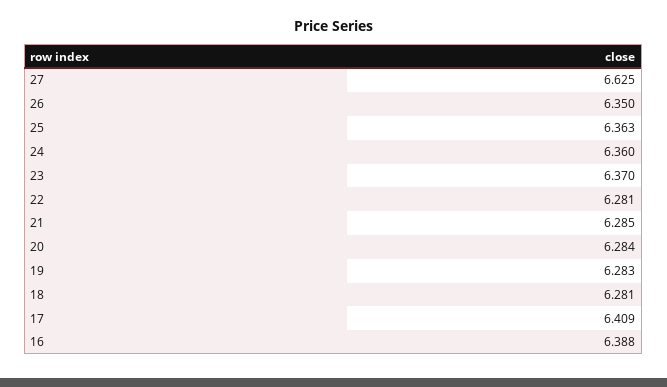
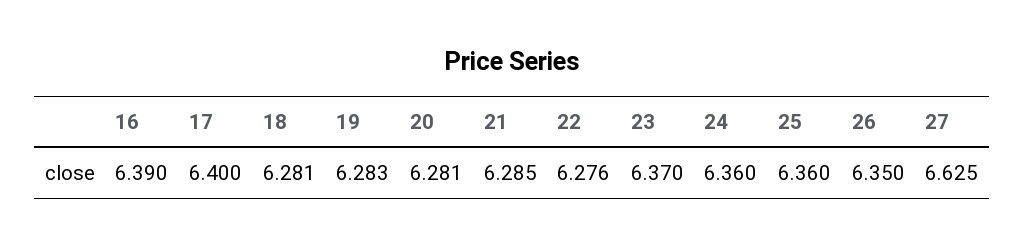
25: 6.363 -> 6.36
22: 6.281 -> 6.276
20: 6.284 -> 6.281
17: 6.409 -> 6.4
16: 6.388 -> 6.39

